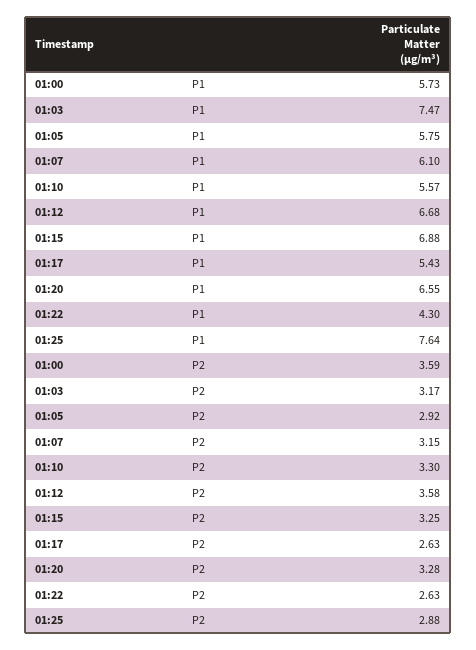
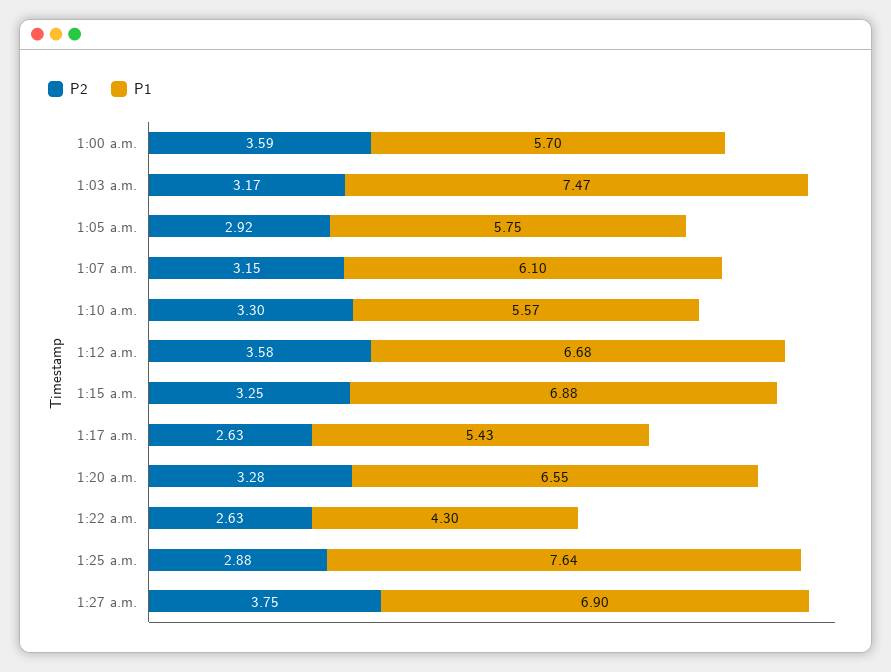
P1, 01:00: 5.73 -> 5.7
P2, 1:27 a.m.: none -> 3.75
P1, 1:27 a.m.: none -> 6.9

